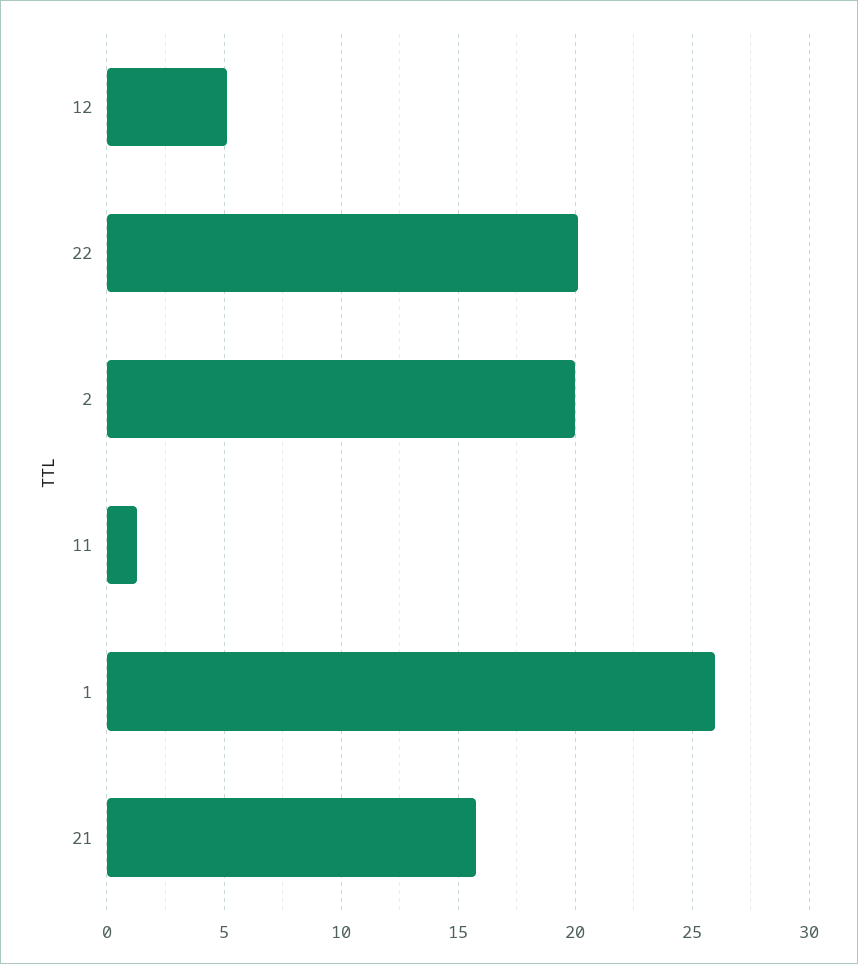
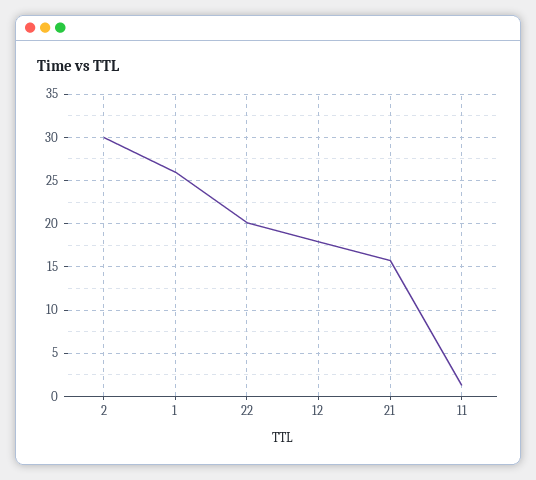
12: 5 -> 18
2: 20 -> 30

